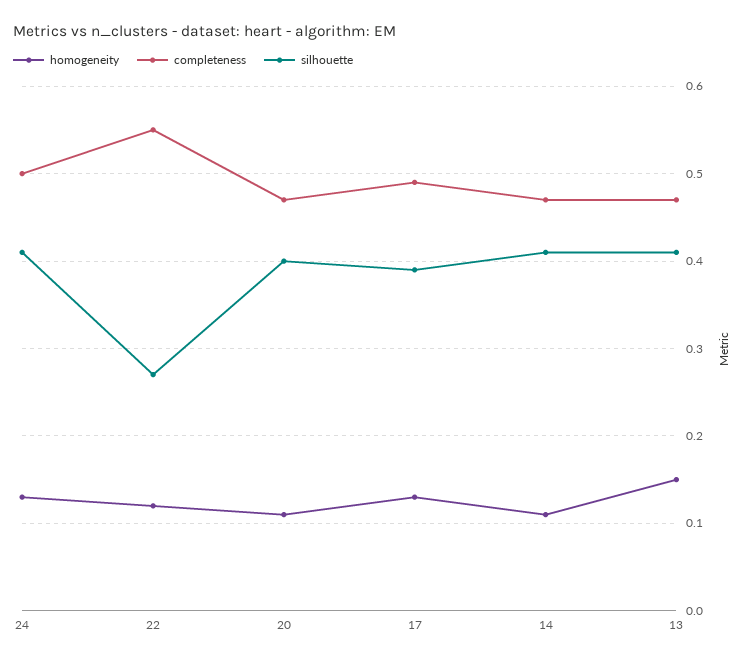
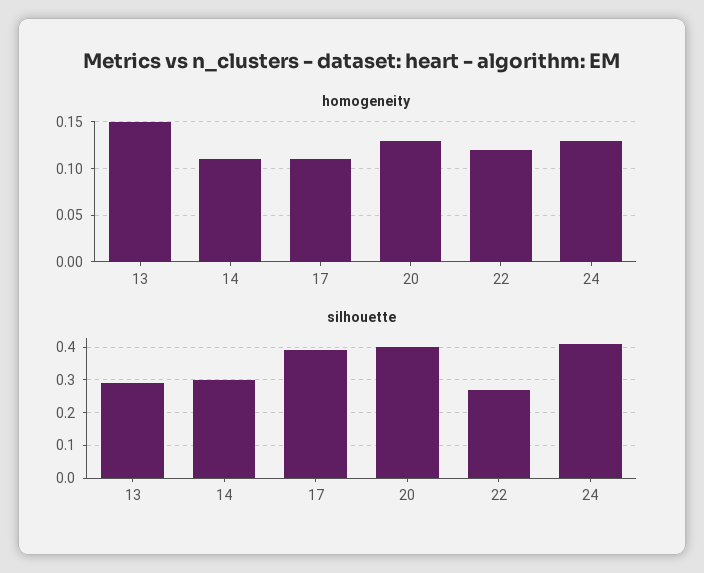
completeness, 24: 0.5 -> none
completeness, 22: 0.55 -> none
homogeneity, 20: 0.11 -> 0.13
completeness, 20: 0.47 -> none
homogeneity, 17: 0.13 -> 0.11
completeness, 17: 0.49 -> none
completeness, 14: 0.47 -> none
silhouette, 14: 0.41 -> 0.3
completeness, 13: 0.47 -> none
silhouette, 13: 0.41 -> 0.3

